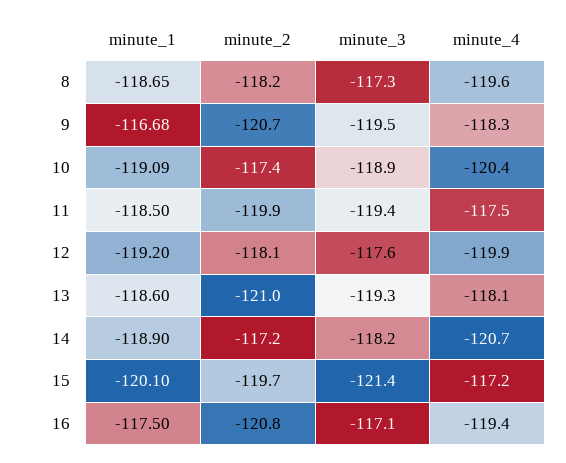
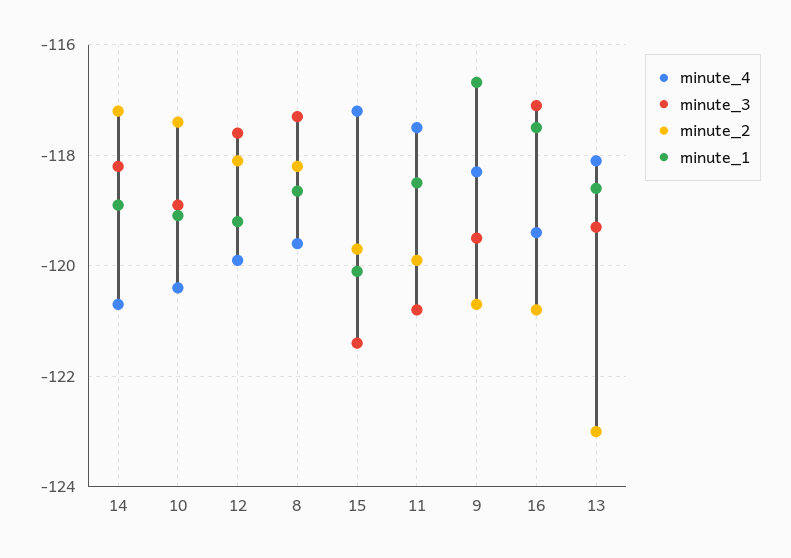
minute_3, 11: -119.4 -> -120.8
minute_2, 13: -121 -> -123

